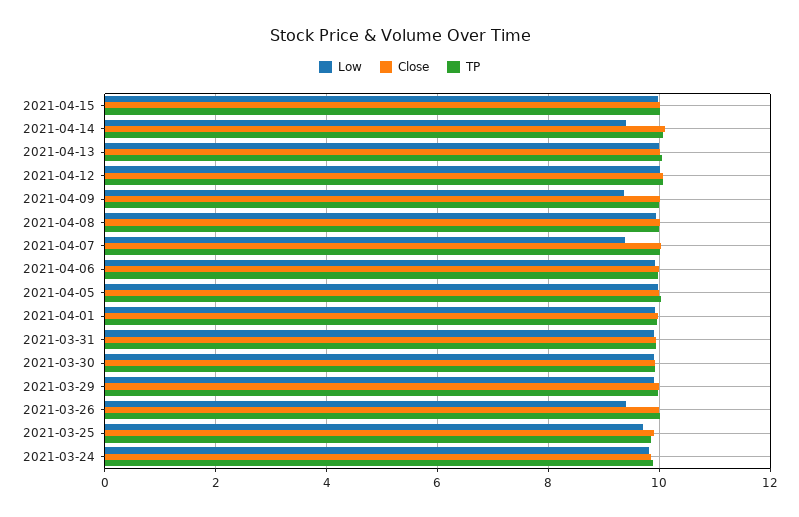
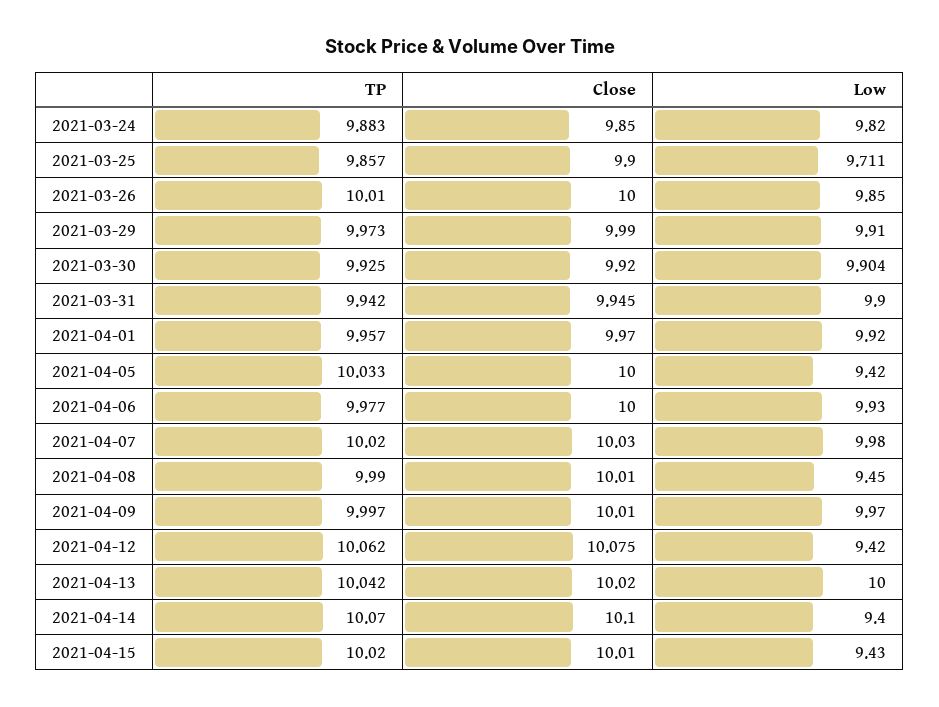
Low, 2021-04-15: 10 -> 9.43
Low, 2021-04-12: 10 -> 9.42
Low, 2021-04-09: 9.4 -> 9.97
Low, 2021-04-08: 10 -> 9.45
Low, 2021-04-07: 9.4 -> 9.98
Low, 2021-04-05: 10 -> 9.42
Low, 2021-03-26: 9.4 -> 9.85

